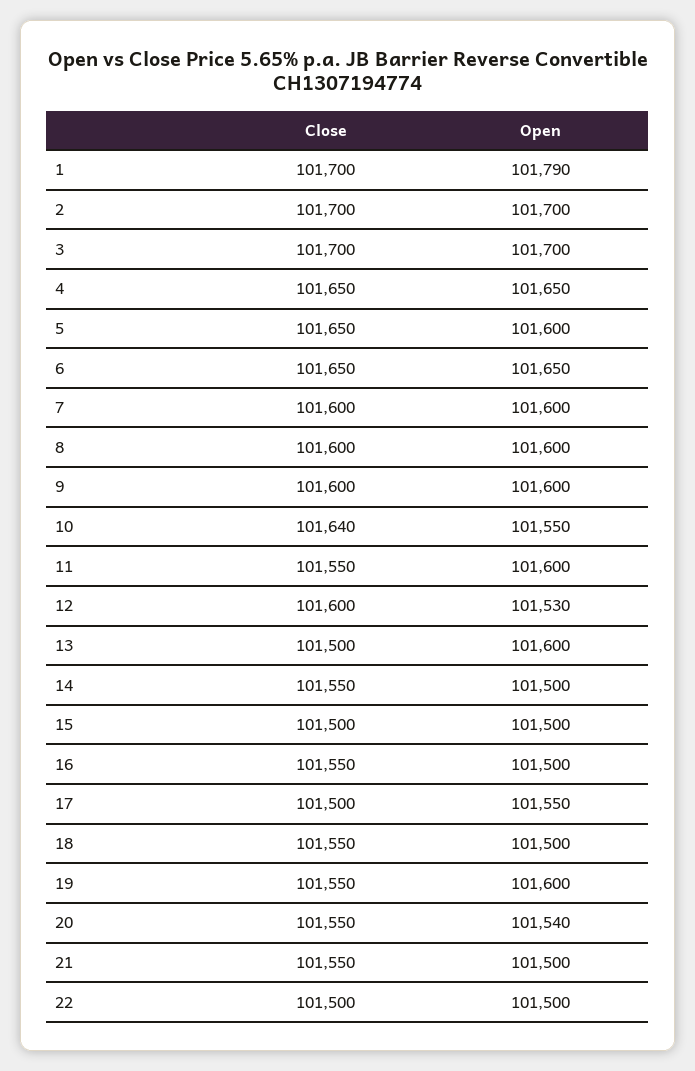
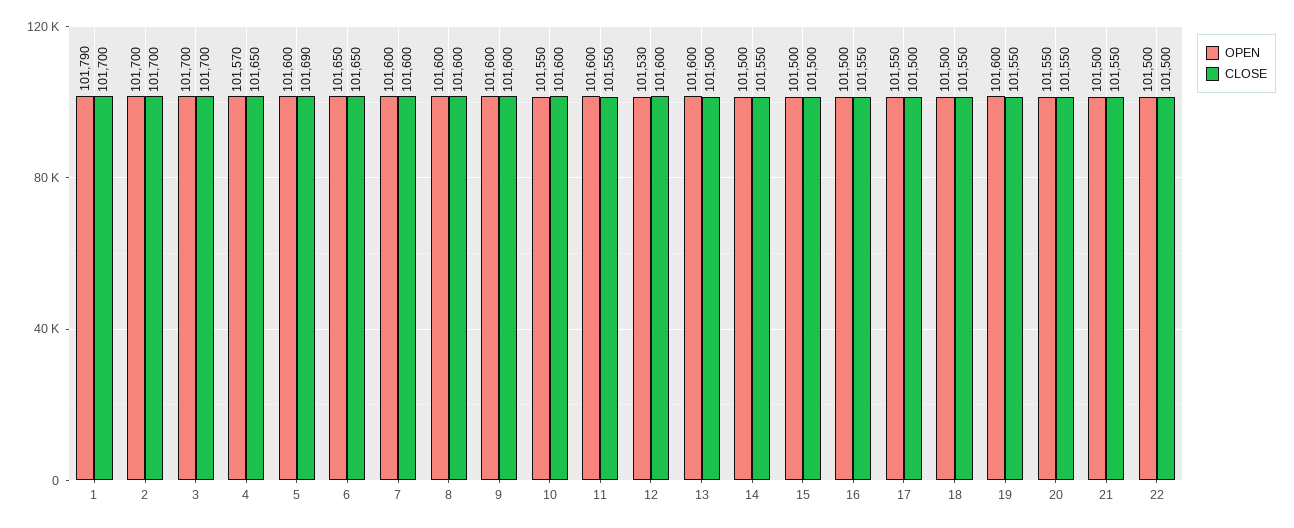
Open, 4: 101650 -> 101570
Close, 5: 101650 -> 101690
Close, 10: 101640 -> 101600
Open, 20: 101540 -> 101550

